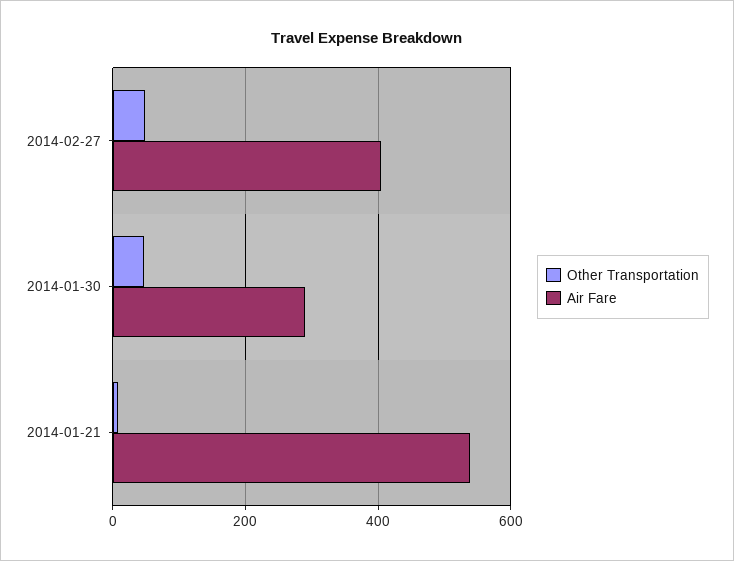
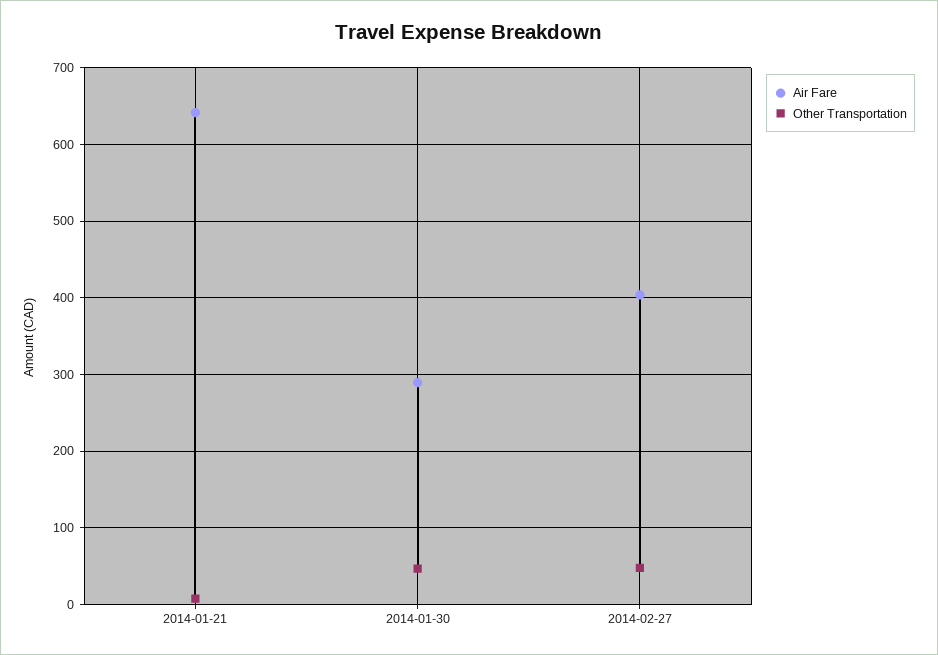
Air Fare, 2014-01-21: 540 -> 640

